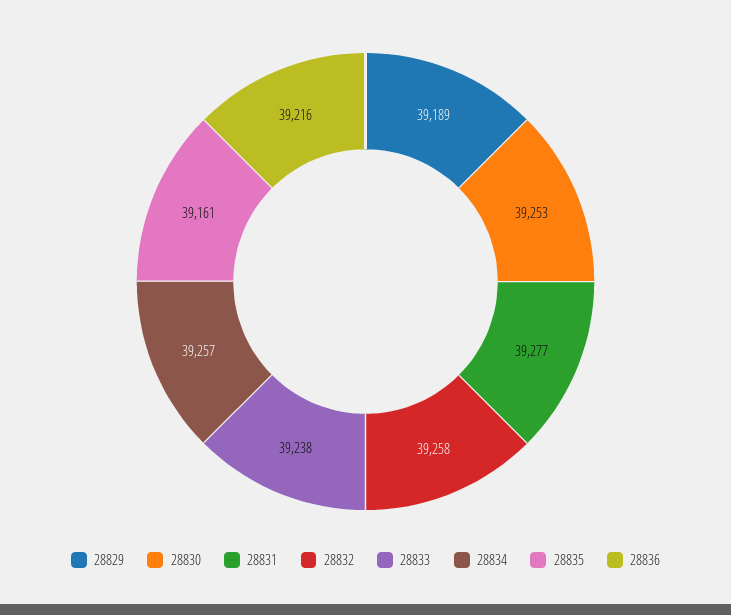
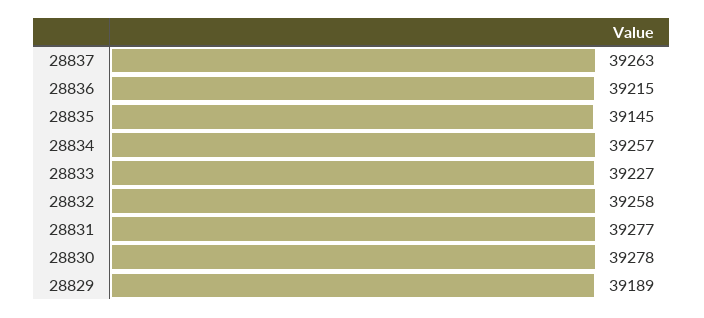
28830: 39253 -> 39278
28833: 39238 -> 39227
28835: 39161 -> 39145
28836: 39216 -> 39215
28837: none -> 39263

